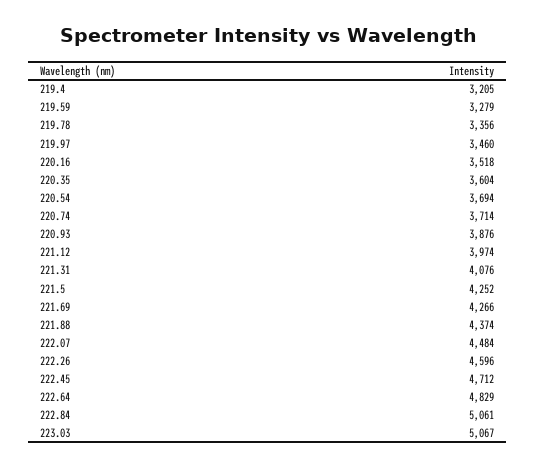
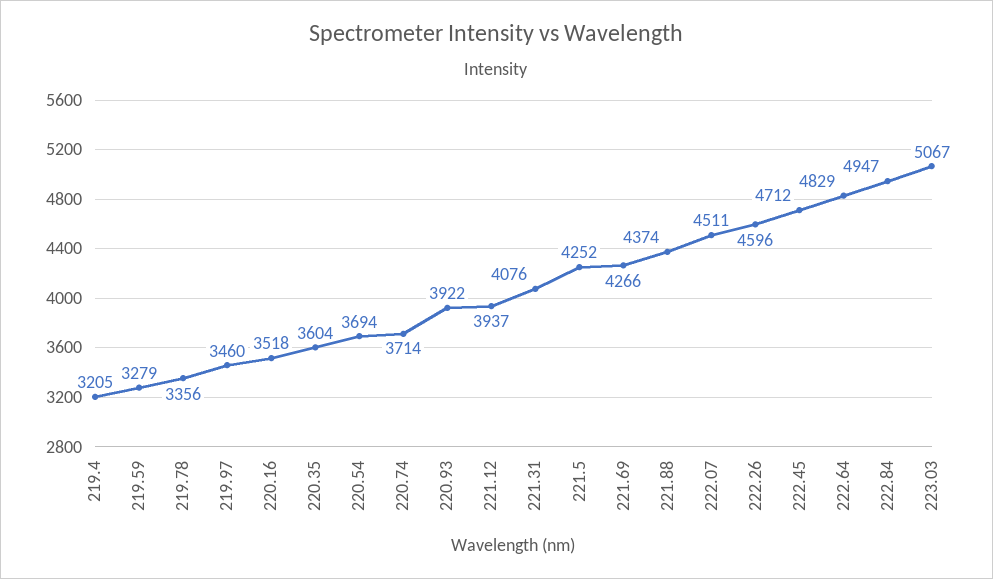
220.93: 3876 -> 3922
221.12: 3974 -> 3937
222.07: 4484 -> 4511
222.84: 5061 -> 4947

